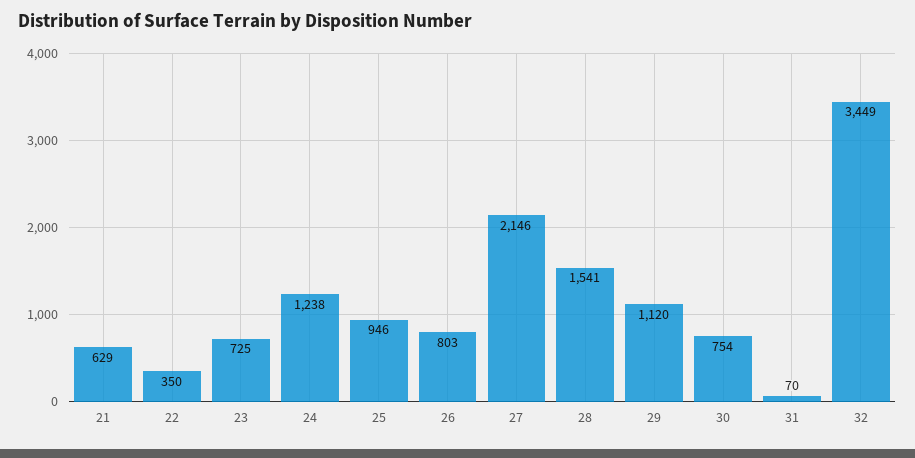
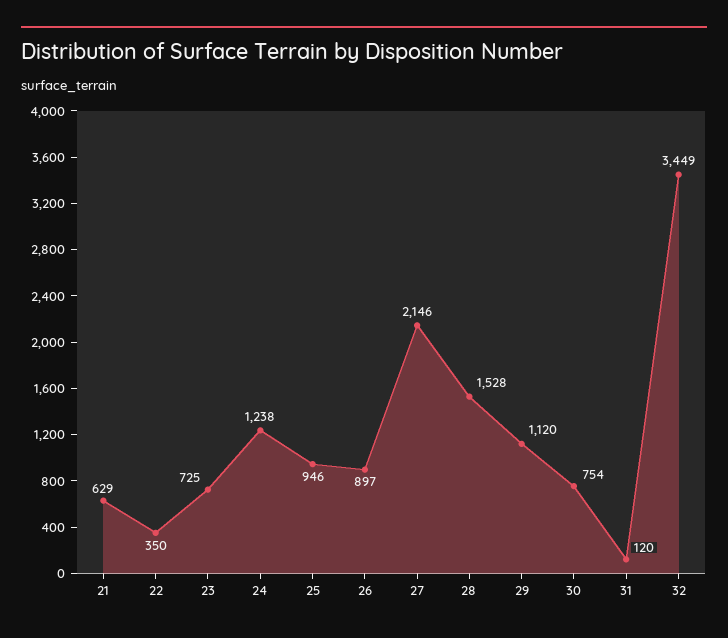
26: 803 -> 897
28: 1541 -> 1528
31: 70 -> 120

